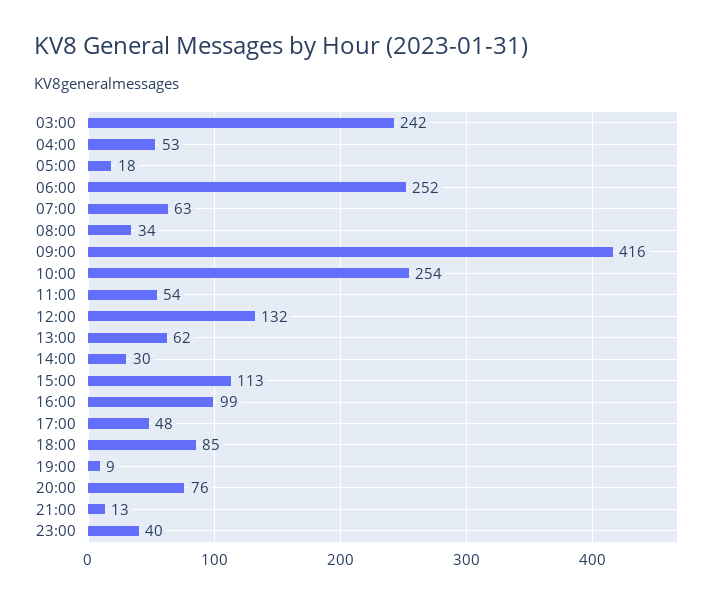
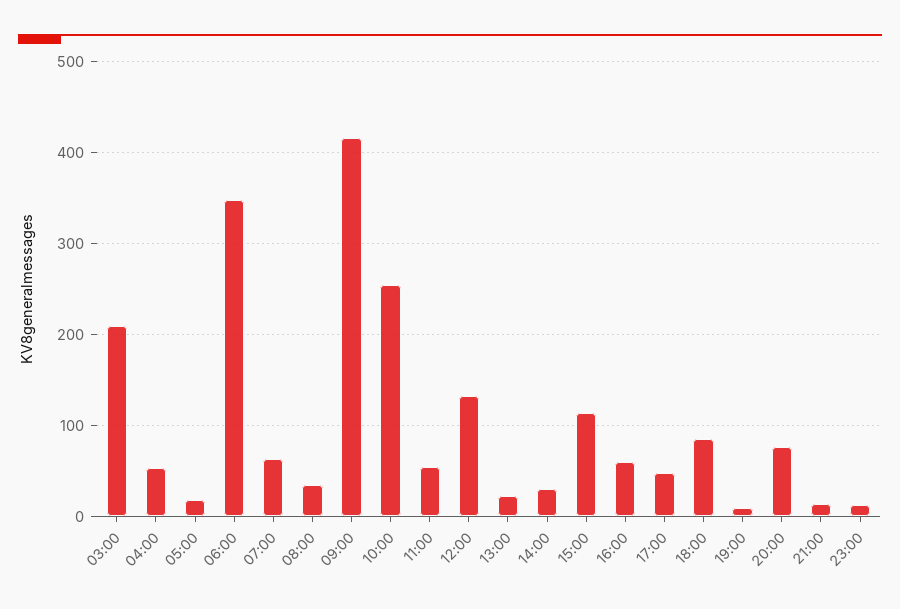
03:00: 242 -> 210
06:00: 252 -> 350
13:00: 62 -> 20
16:00: 99 -> 60
23:00: 40 -> 10

